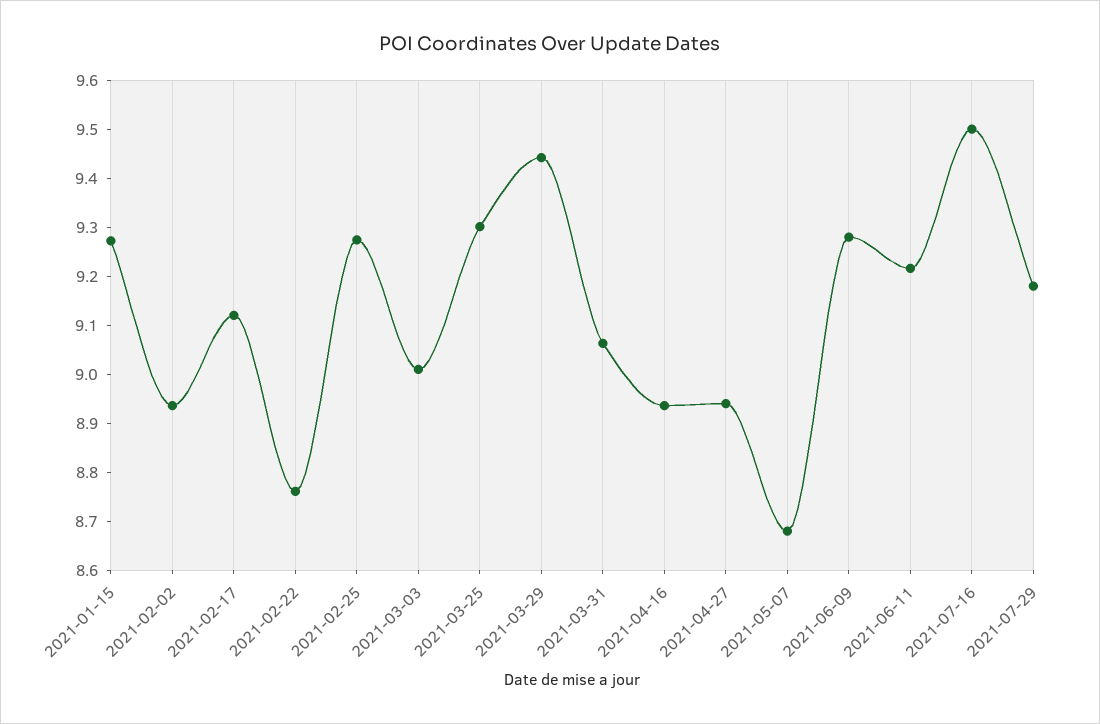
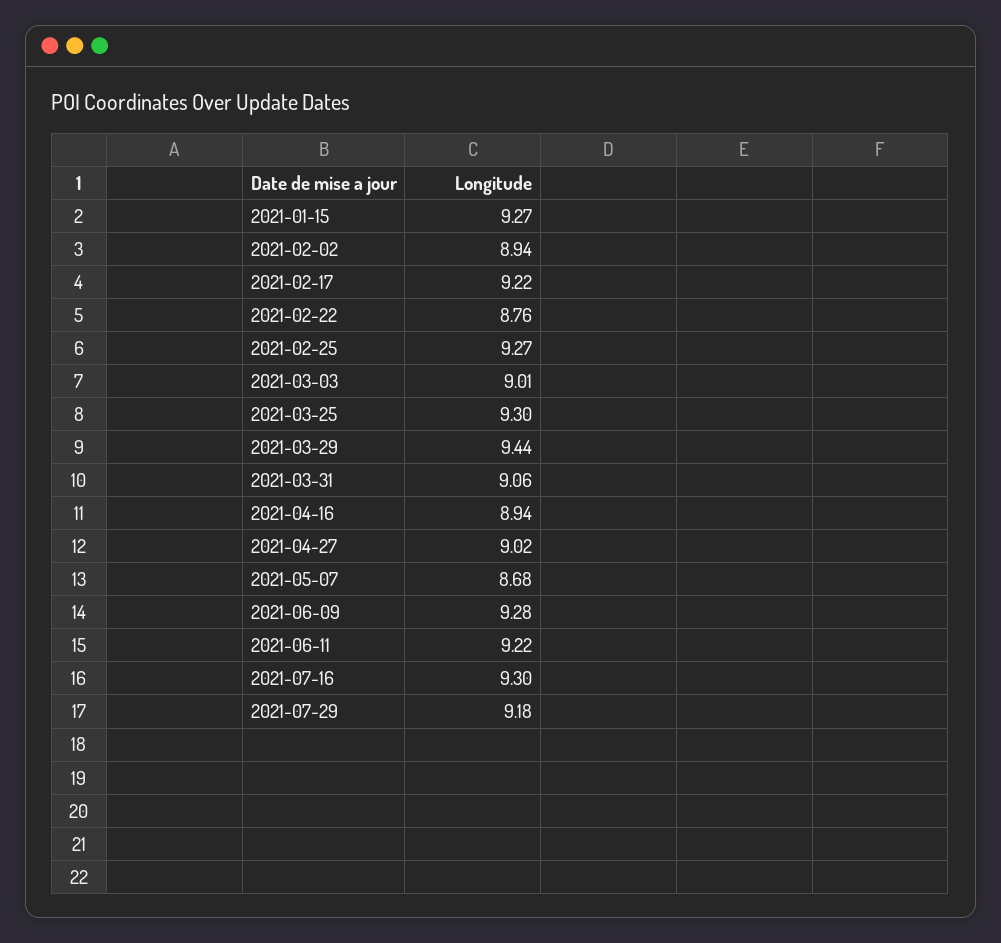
2021-02-17: 9.12 -> 9.22
2021-04-27: 8.94 -> 9.02
2021-07-16: 9.5 -> 9.3

